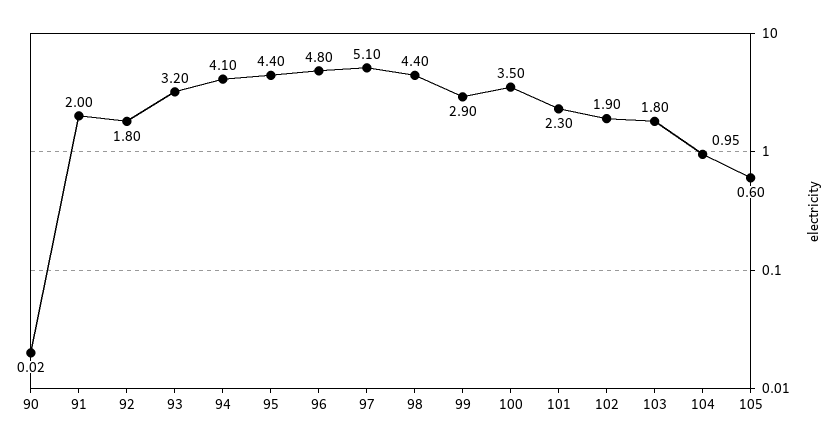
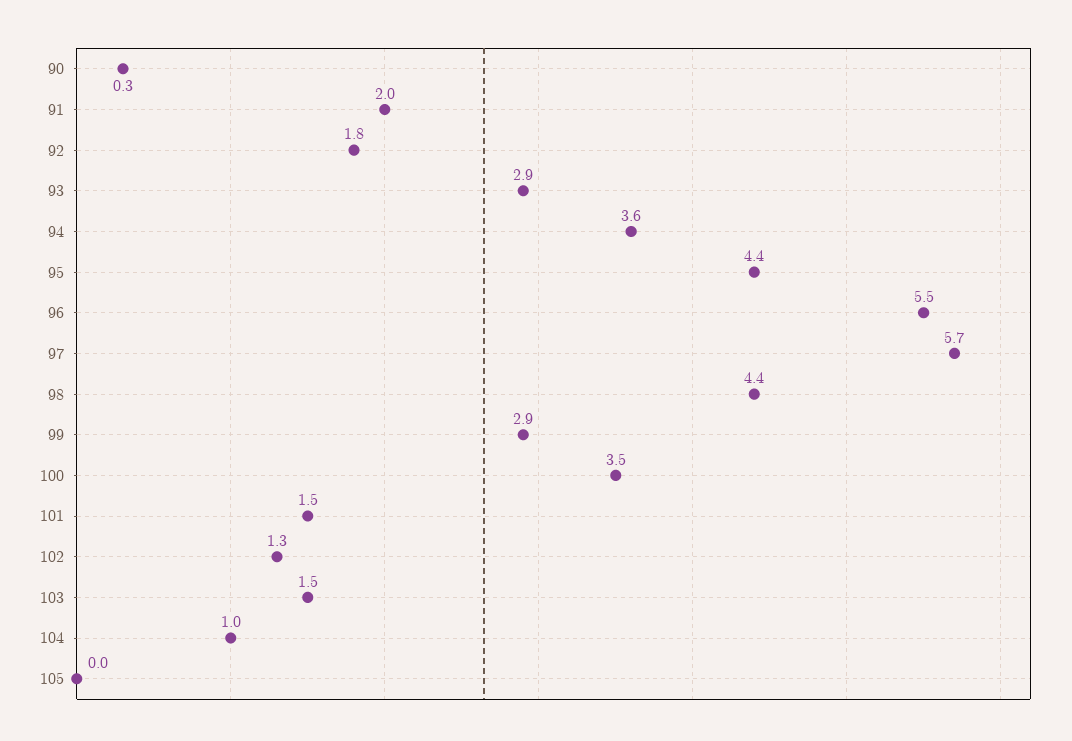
90: 0.02 -> 0.3
93: 3.2 -> 2.9
94: 4.1 -> 3.6
96: 4.8 -> 5.5
97: 5.1 -> 5.7
101: 2.3 -> 1.5
102: 1.9 -> 1.3
103: 1.8 -> 1.5
105: 0.6 -> 0

